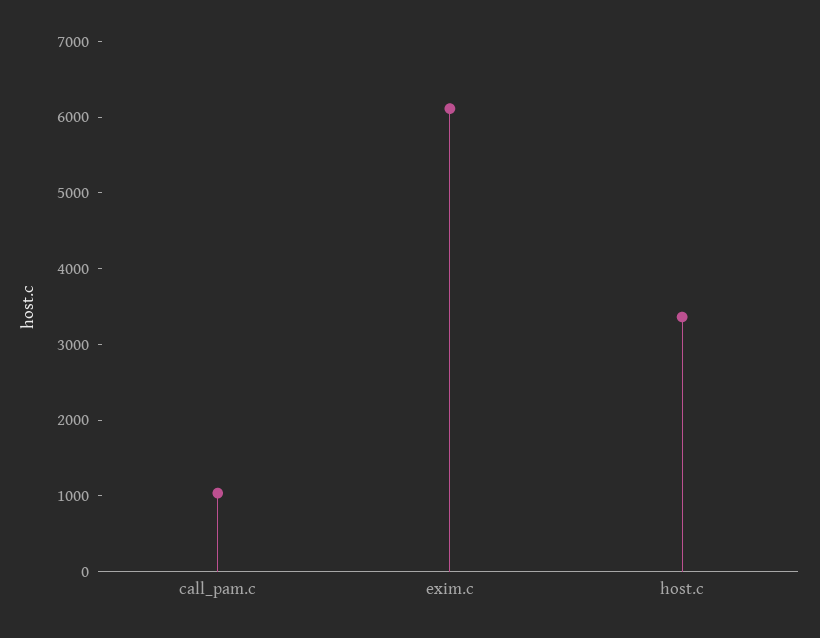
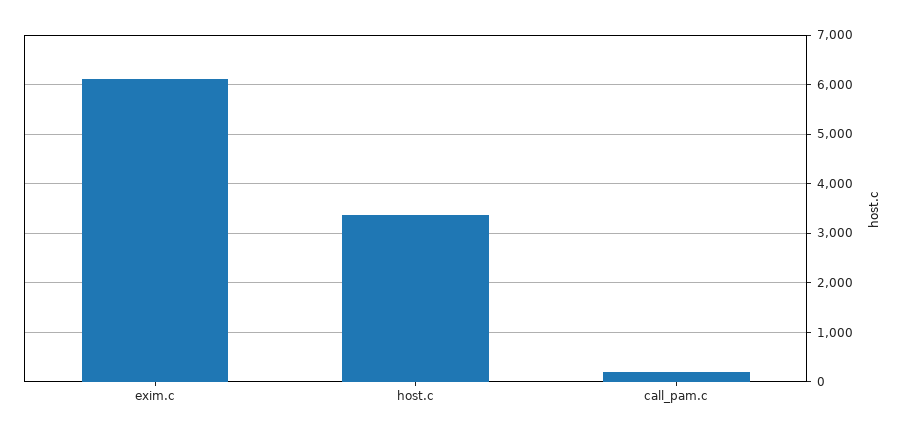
call_pam.c: 1000 -> 200

